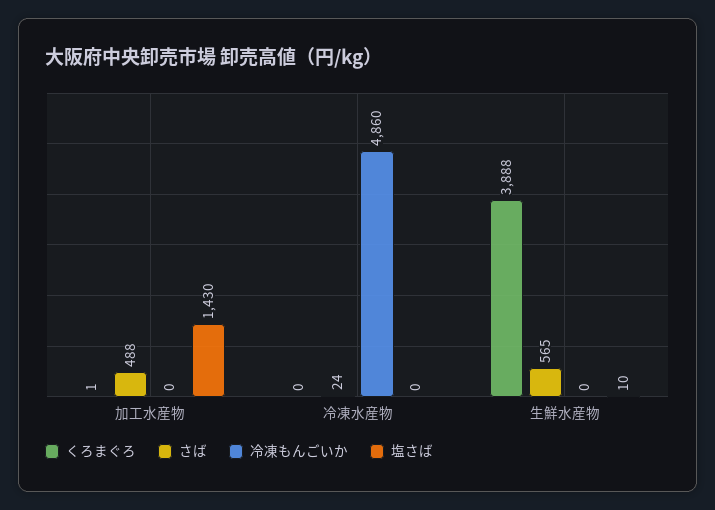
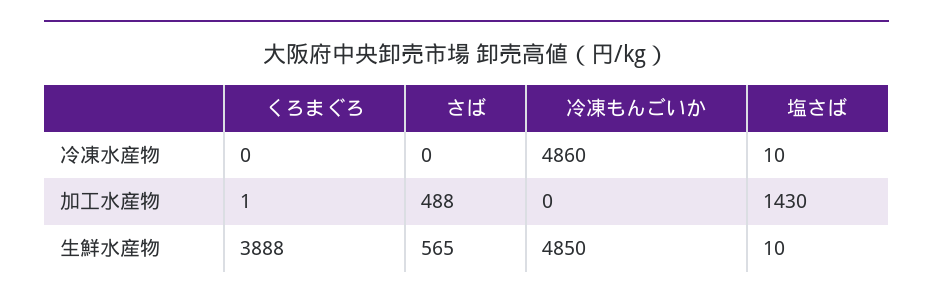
さば, 冷凍水産物: 24 -> 0
塩さば, 冷凍水産物: 0 -> 10
冷凍もんごいか, 生鮮水産物: 0 -> 4850

